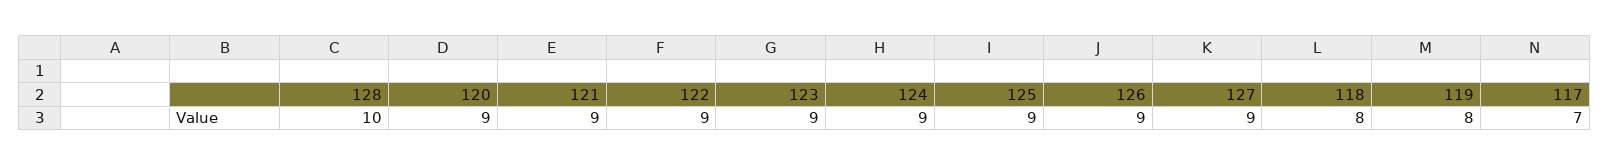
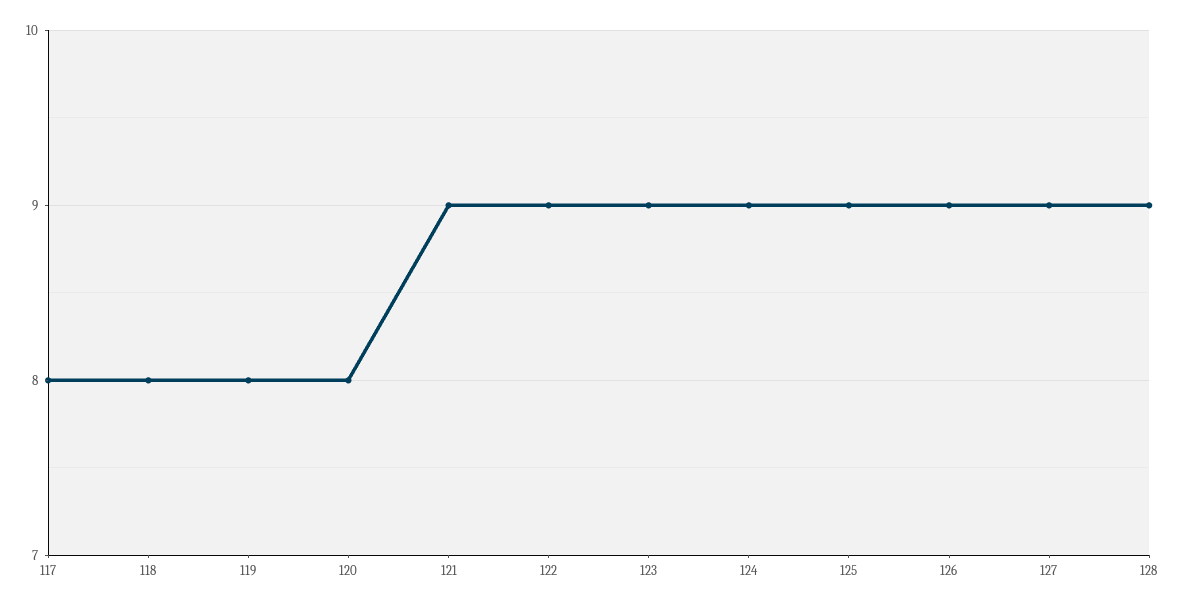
128: 10 -> 9
120: 9 -> 8
117: 7 -> 8

